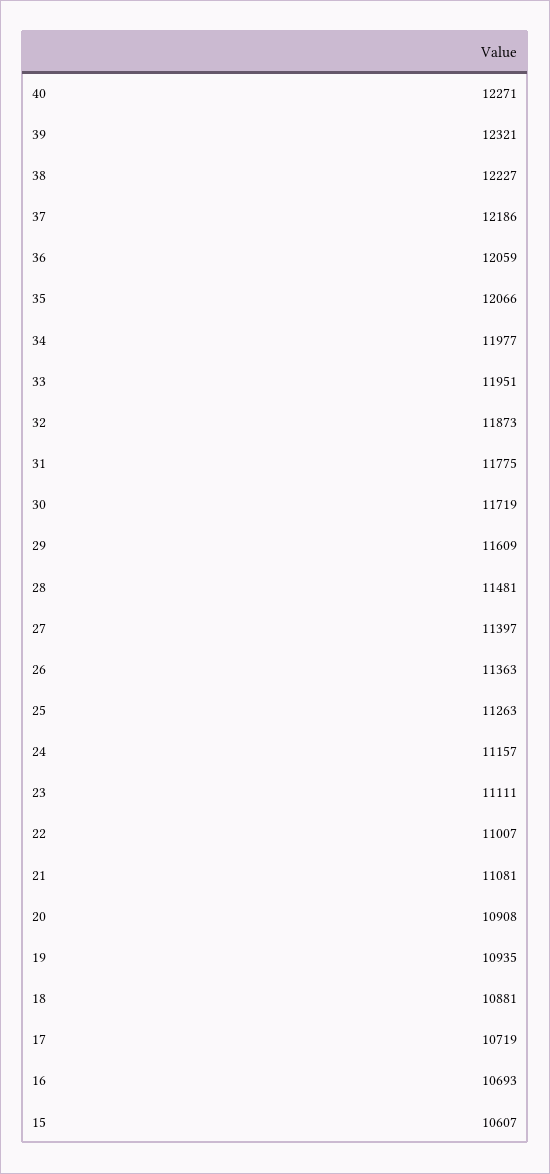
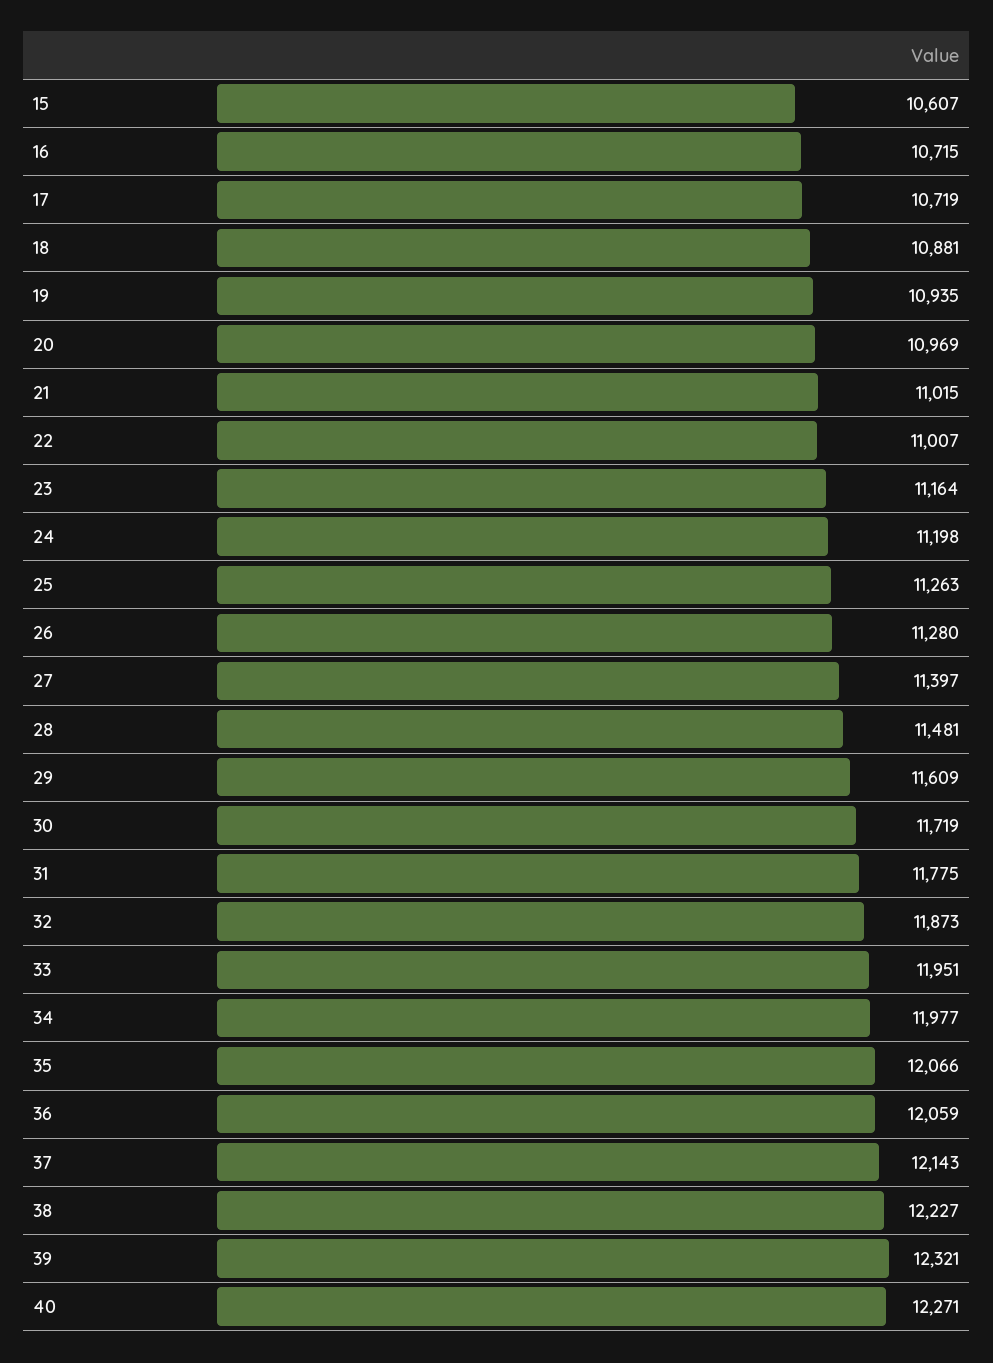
37: 12186 -> 12143
26: 11363 -> 11280
24: 11157 -> 11198
23: 11111 -> 11164
21: 11081 -> 11015
20: 10908 -> 10969
16: 10693 -> 10715

